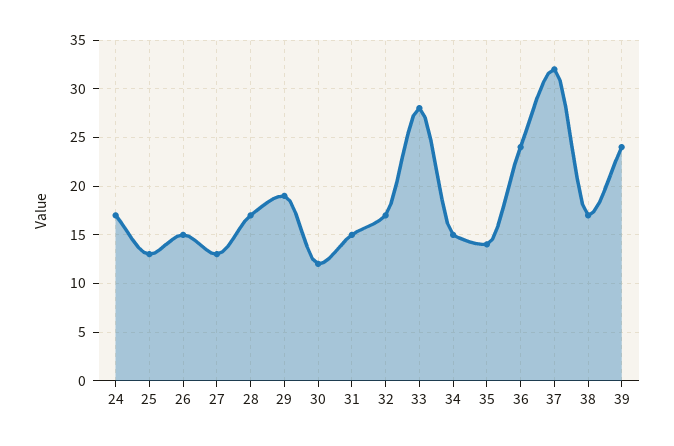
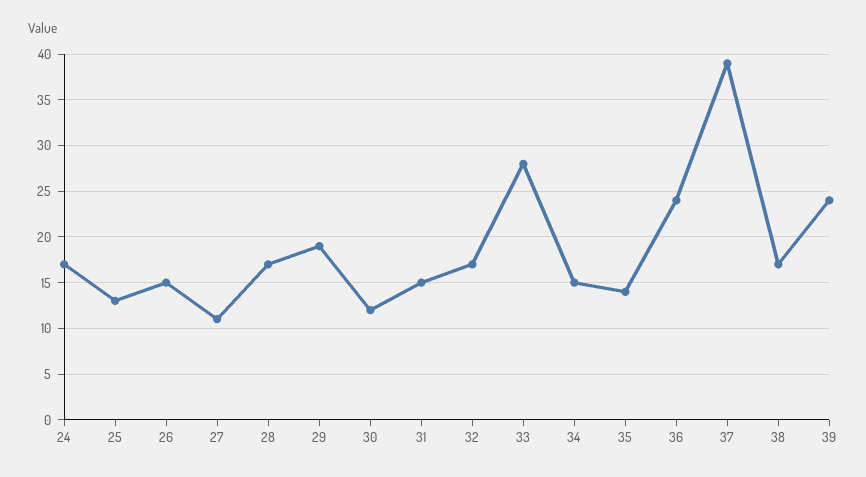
27: 13 -> 11
37: 32 -> 39

